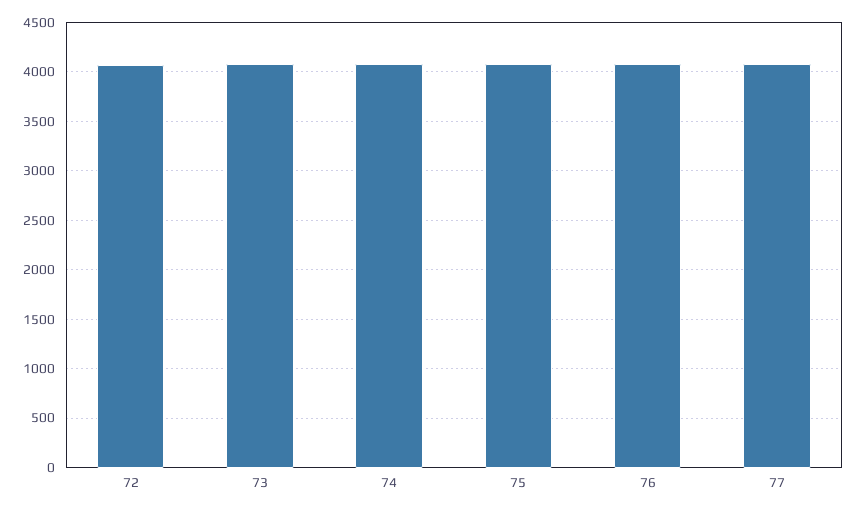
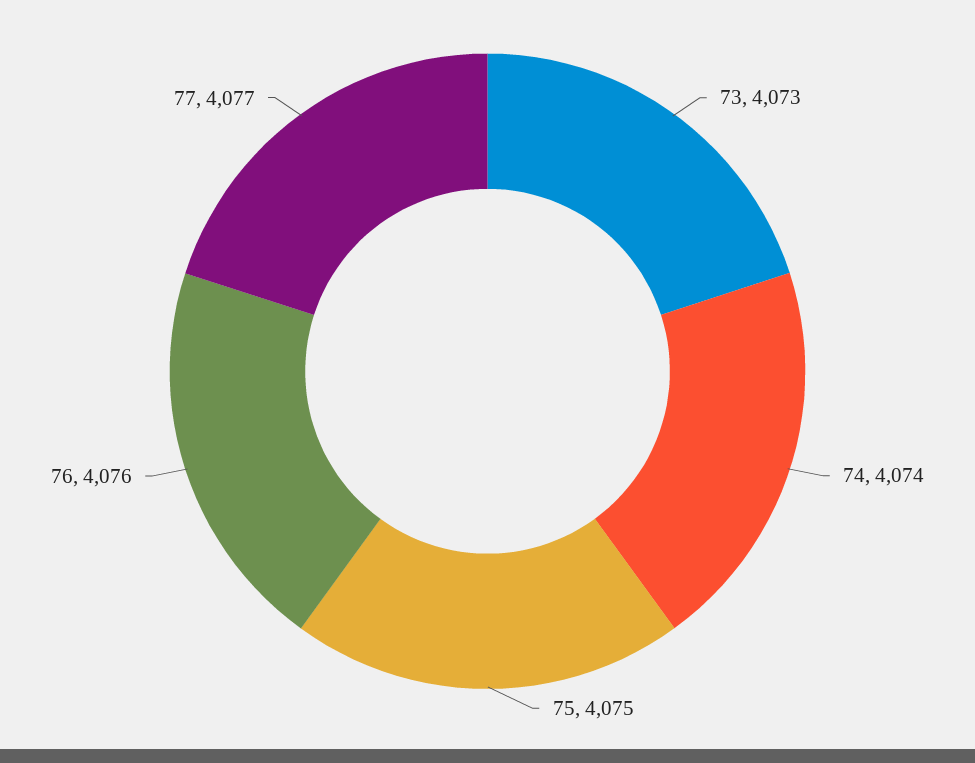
72: 4100 -> none

